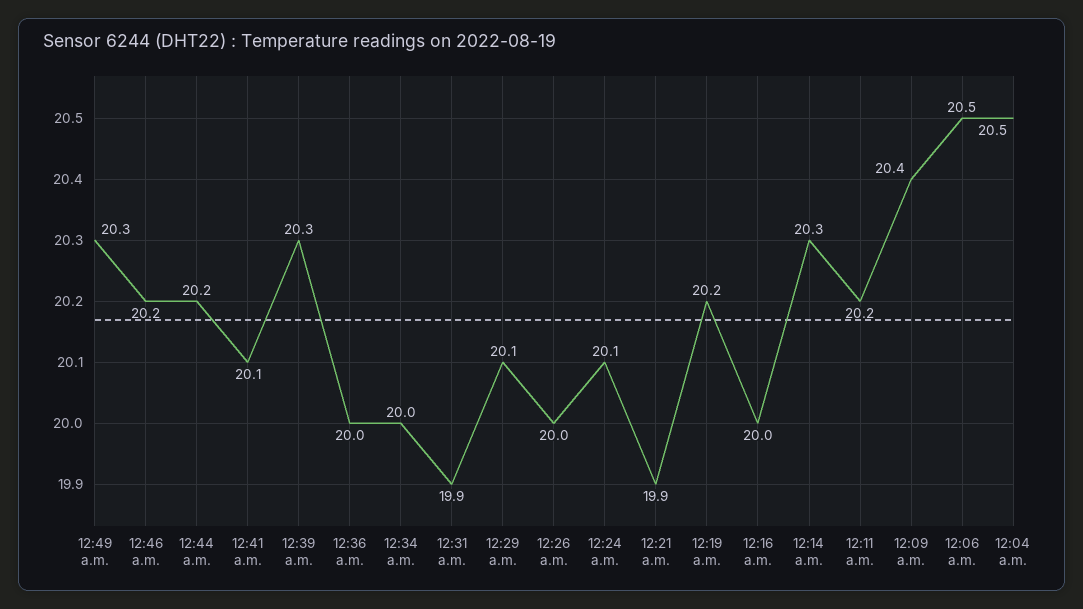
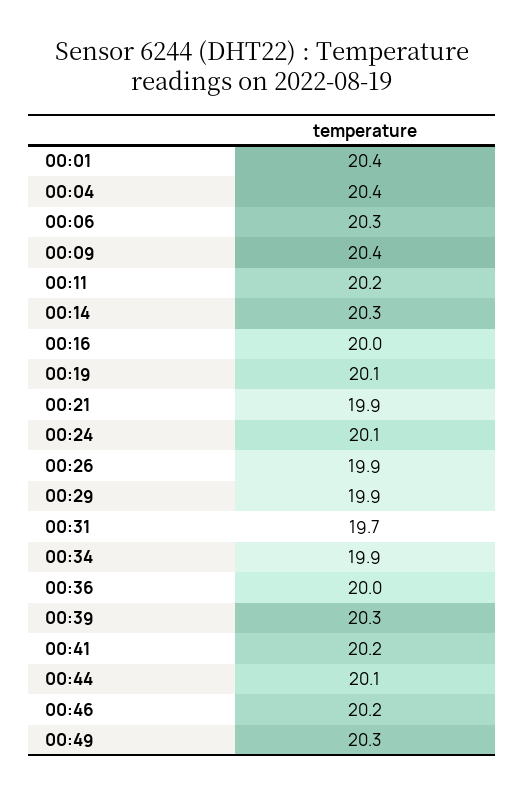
12:44 a.m.: 20.2 -> 20.1
12:41 a.m.: 20.1 -> 20.2
12:34 a.m.: 20 -> 19.9
12:31 a.m.: 19.9 -> 19.7
12:29 a.m.: 20.1 -> 19.9
12:26 a.m.: 20 -> 19.9
12:19 a.m.: 20.2 -> 20.1
12:06 a.m.: 20.5 -> 20.3
12:04 a.m.: 20.5 -> 20.4
00:01: none -> 20.4

